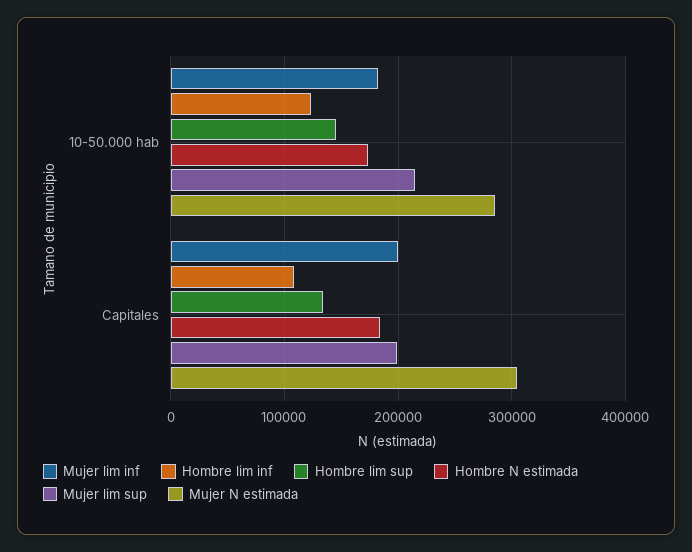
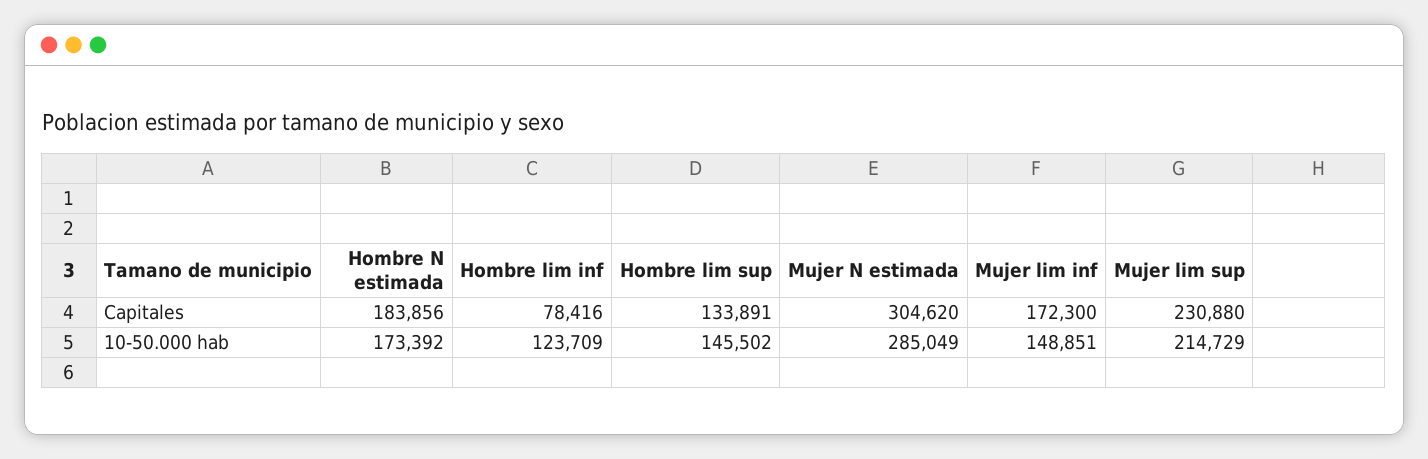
Mujer lim inf, 10-50.000 hab: 180000 -> 148851
Mujer lim inf, Capitales: 200000 -> 172300
Hombre lim inf, Capitales: 110000 -> 78416
Mujer lim sup, Capitales: 200000 -> 230880

